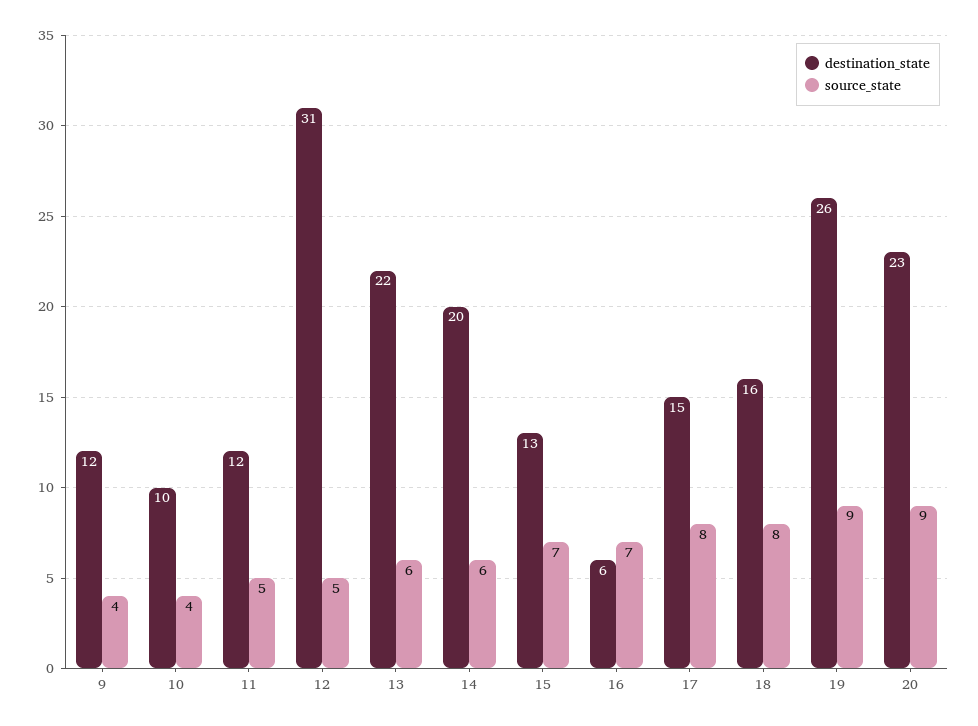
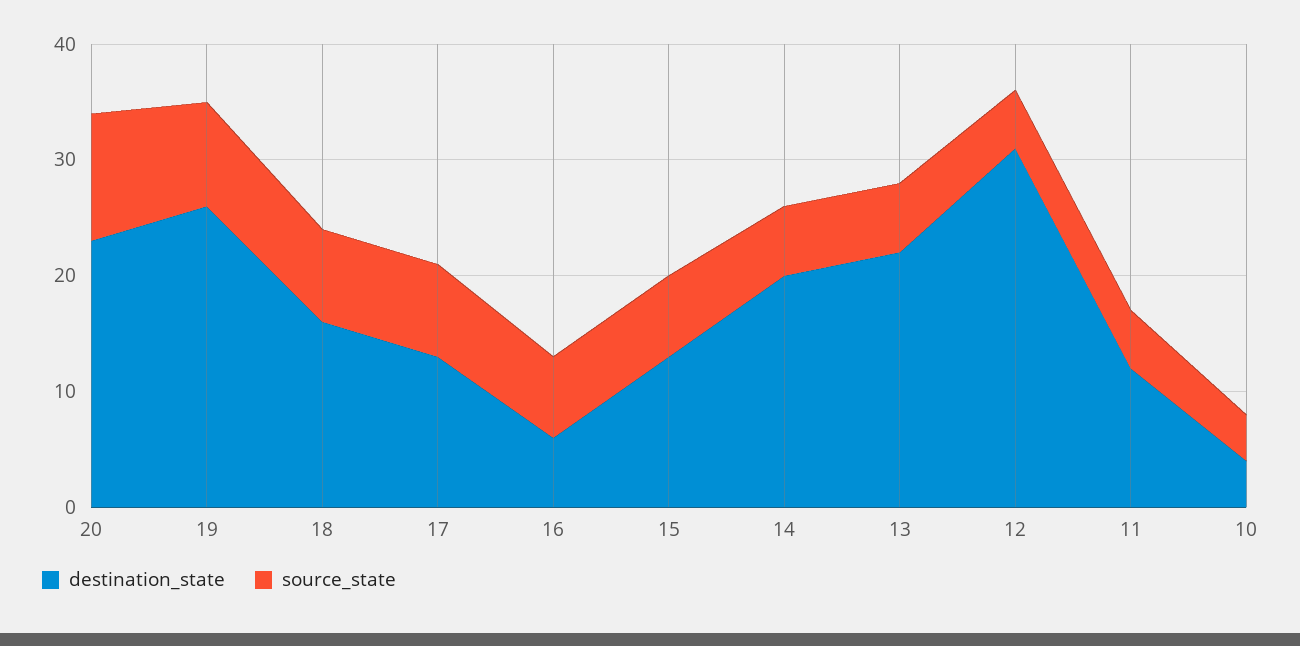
destination_state, 9: 12 -> none
source_state, 9: 4 -> none
destination_state, 10: 10 -> 4
destination_state, 17: 15 -> 13
source_state, 20: 9 -> 11

